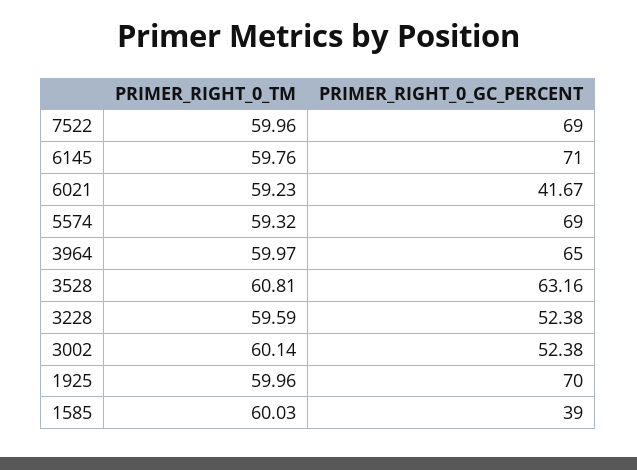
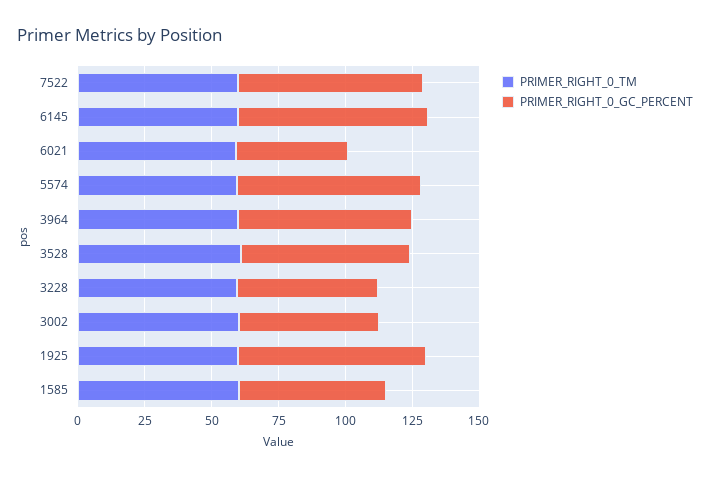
PRIMER_RIGHT_0_GC_PERCENT, 1585: 39 -> 55

